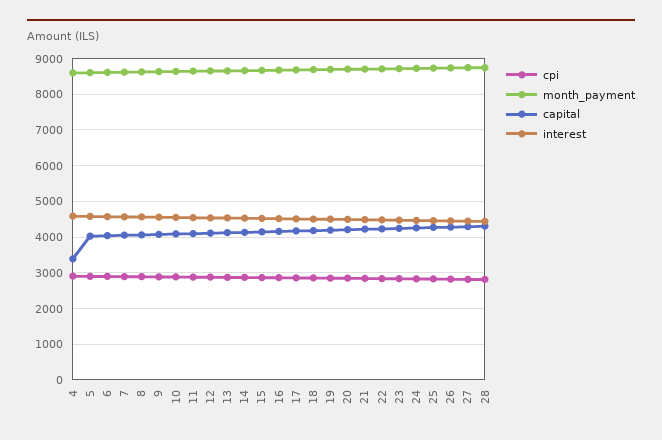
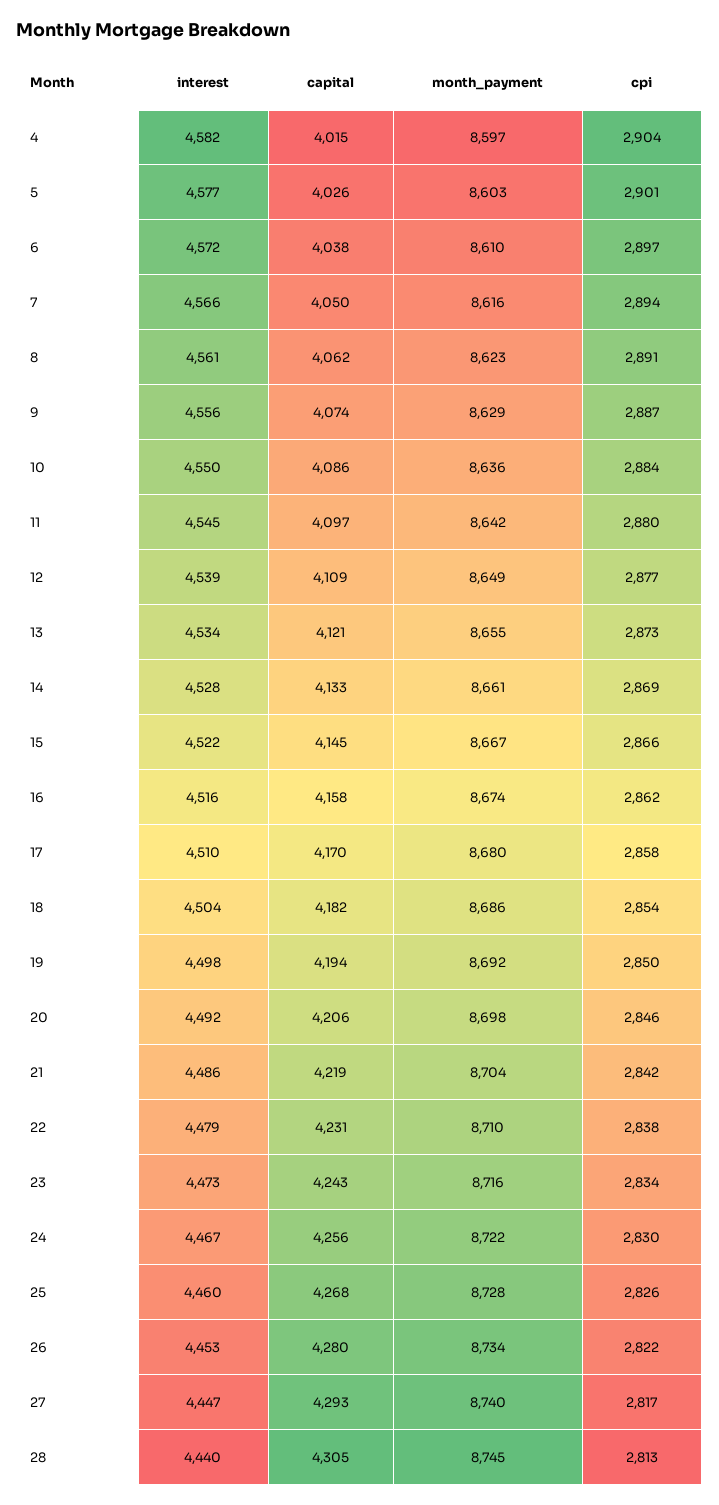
capital, 4: 3400 -> 4015

